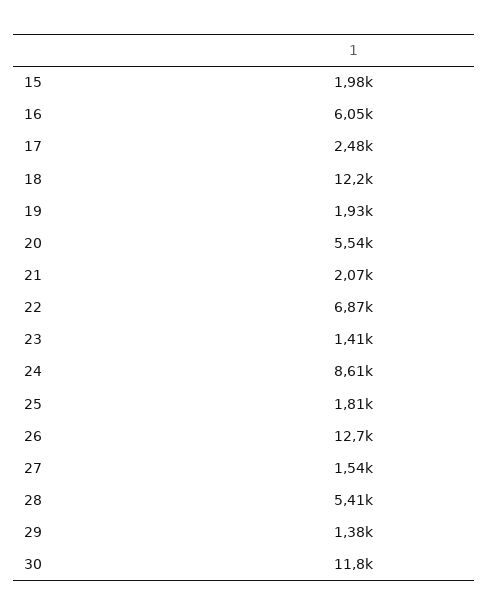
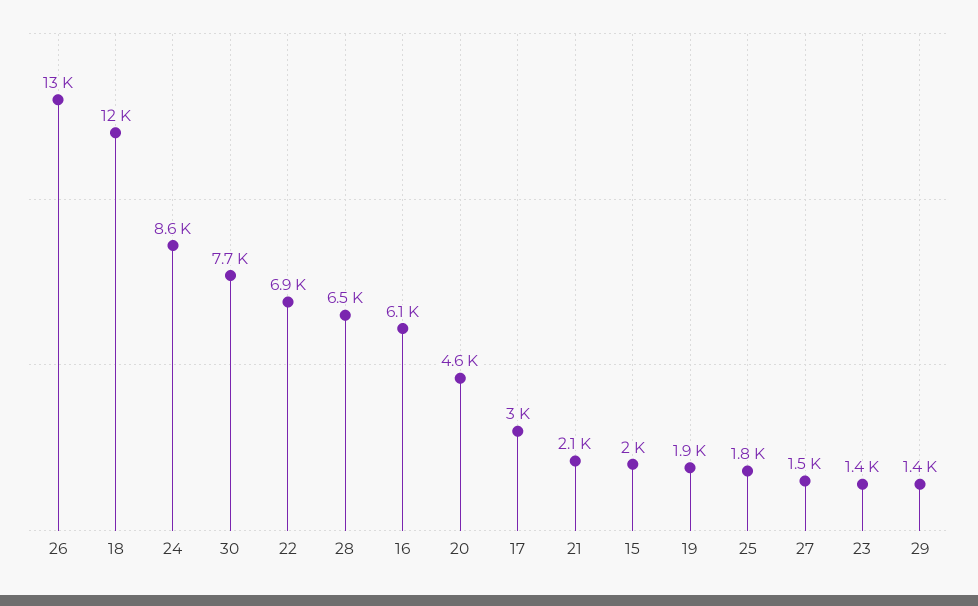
17: 2480 -> 3000
20: 5540 -> 4600
28: 5410 -> 6500
30: 11800 -> 7700

